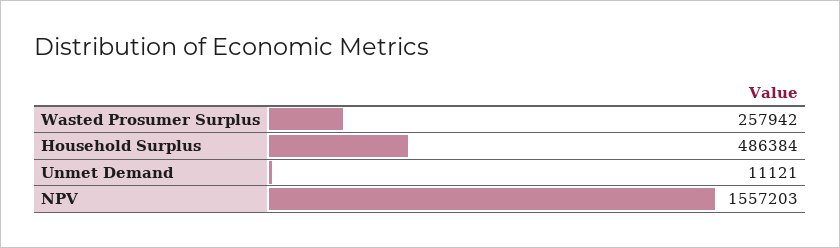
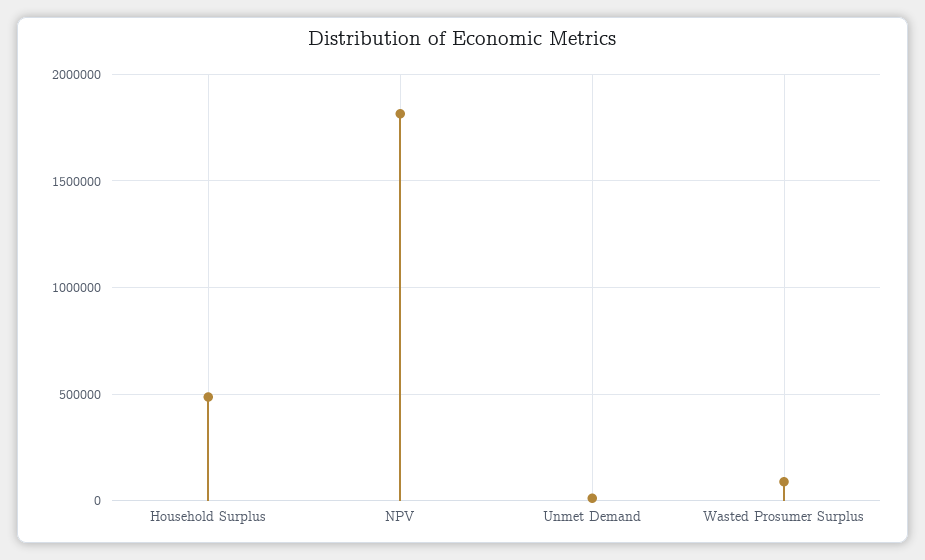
Wasted Prosumer Surplus: 257942 -> 100000
NPV: 1557203 -> 1800000

